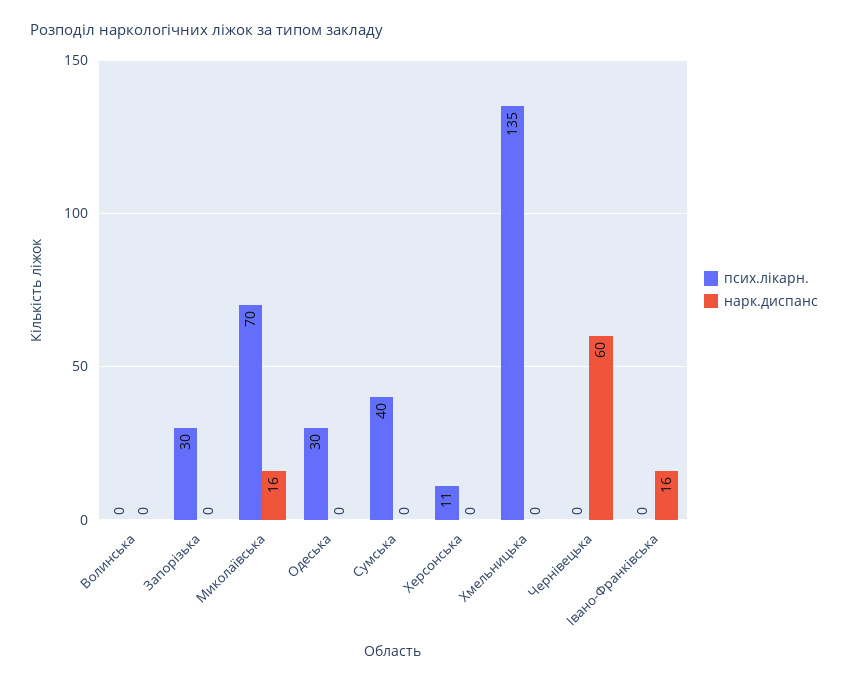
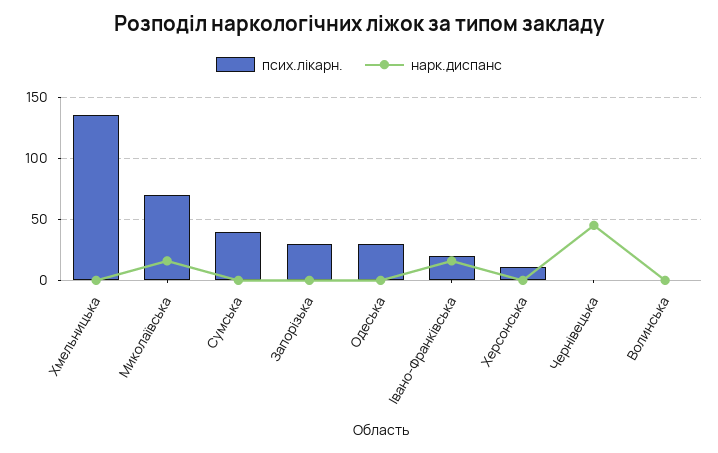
нарк.диспанс, Чернівецька: 60 -> 45
псих.лікарн., Івано-Франківська: 0 -> 20

